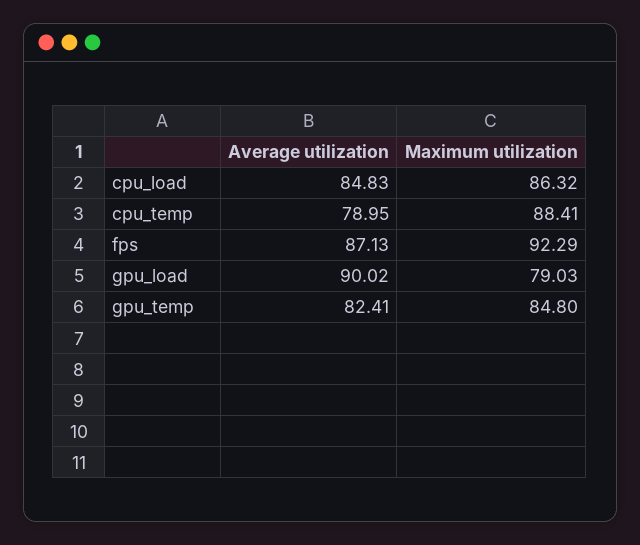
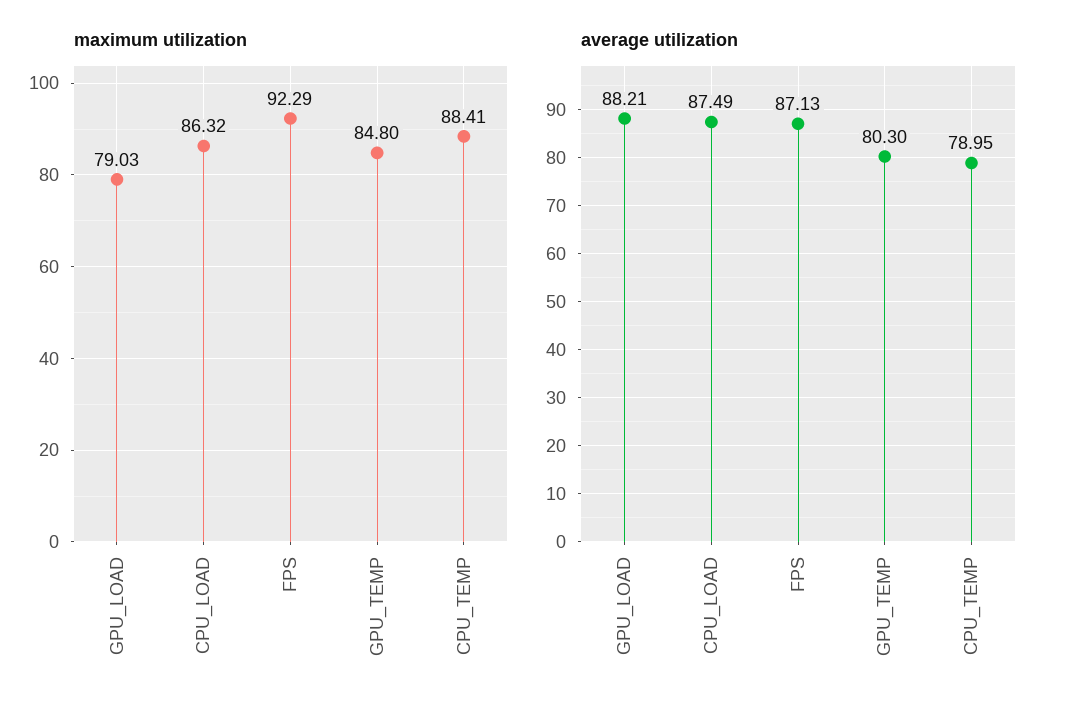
Average utilization, cpu_load: 84.83 -> 87.49
Average utilization, gpu_load: 90.02 -> 88.21
Average utilization, gpu_temp: 82.41 -> 80.3

